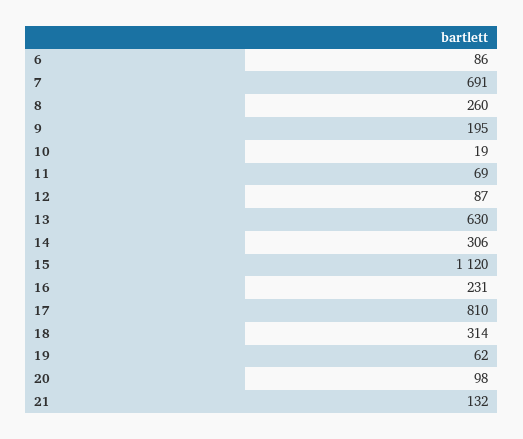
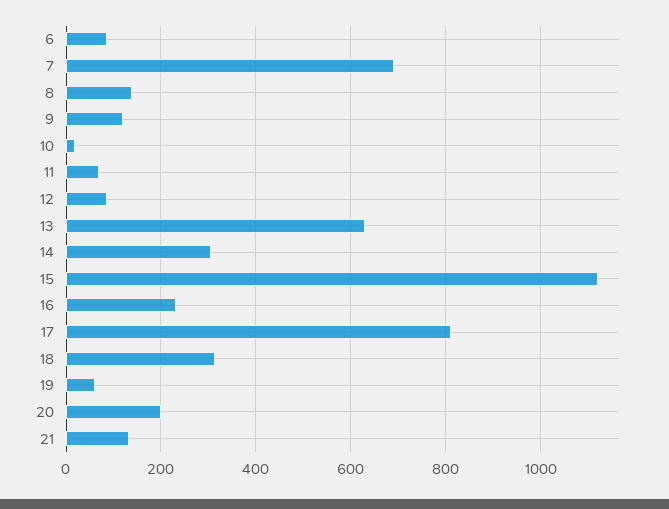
8: 260 -> 140
9: 195 -> 120
20: 98 -> 200

